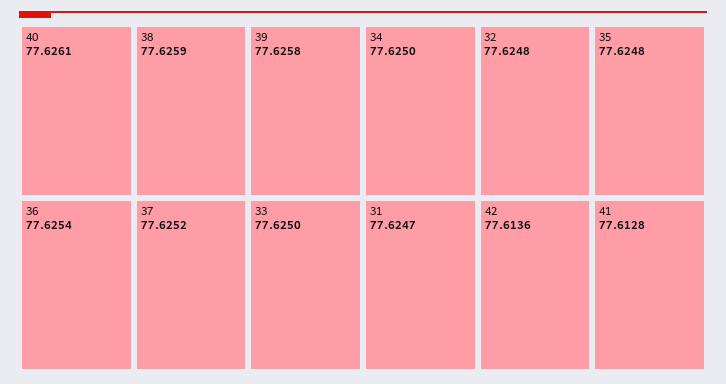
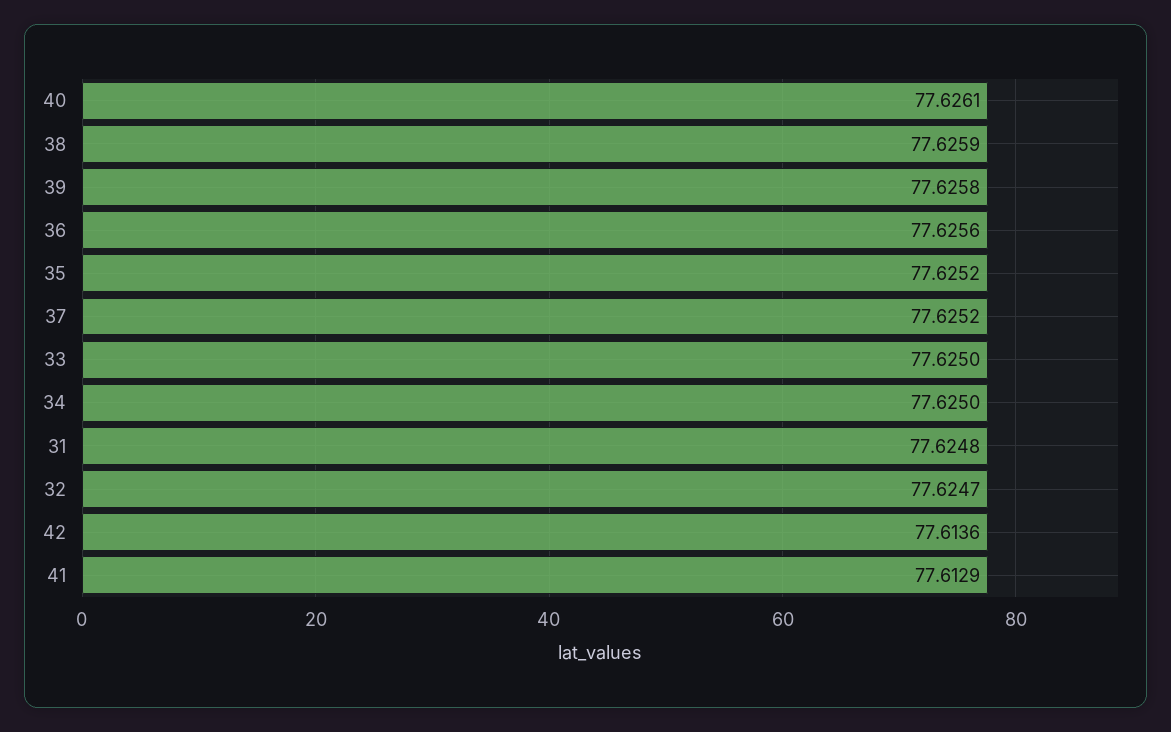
36: 77.6254 -> 77.6256
32: 77.6248 -> 77.6247
35: 77.6248 -> 77.6252
31: 77.6247 -> 77.6248
41: 77.6128 -> 77.6129

